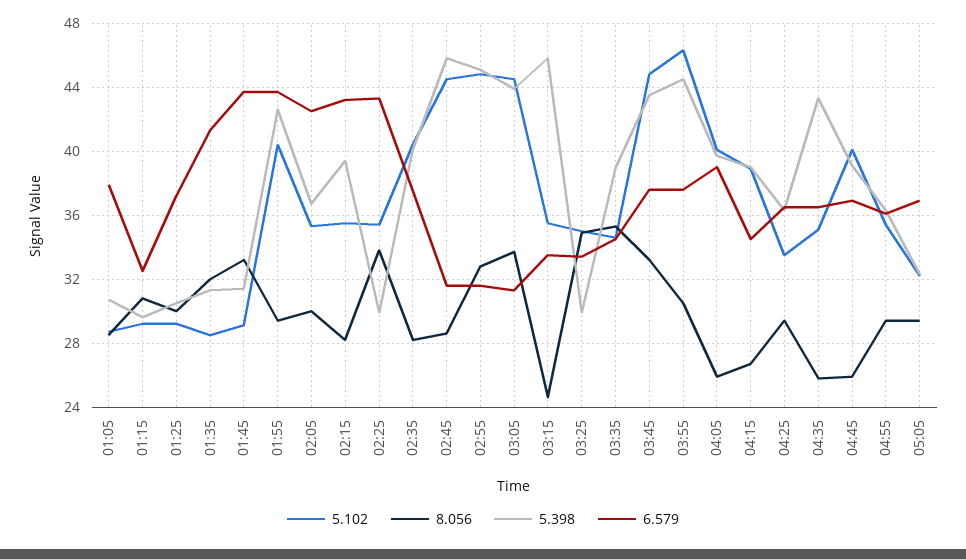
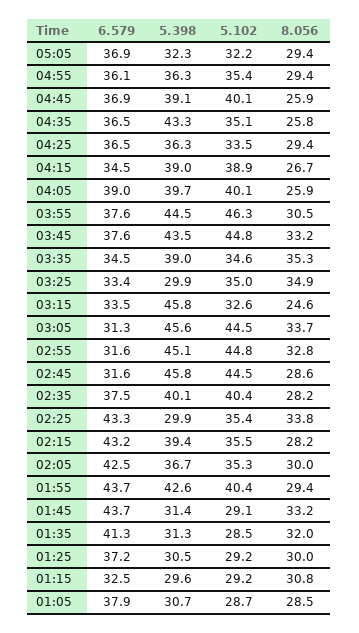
5.398, 03:05: 44 -> 45.6
5.102, 03:15: 35.5 -> 32.6

